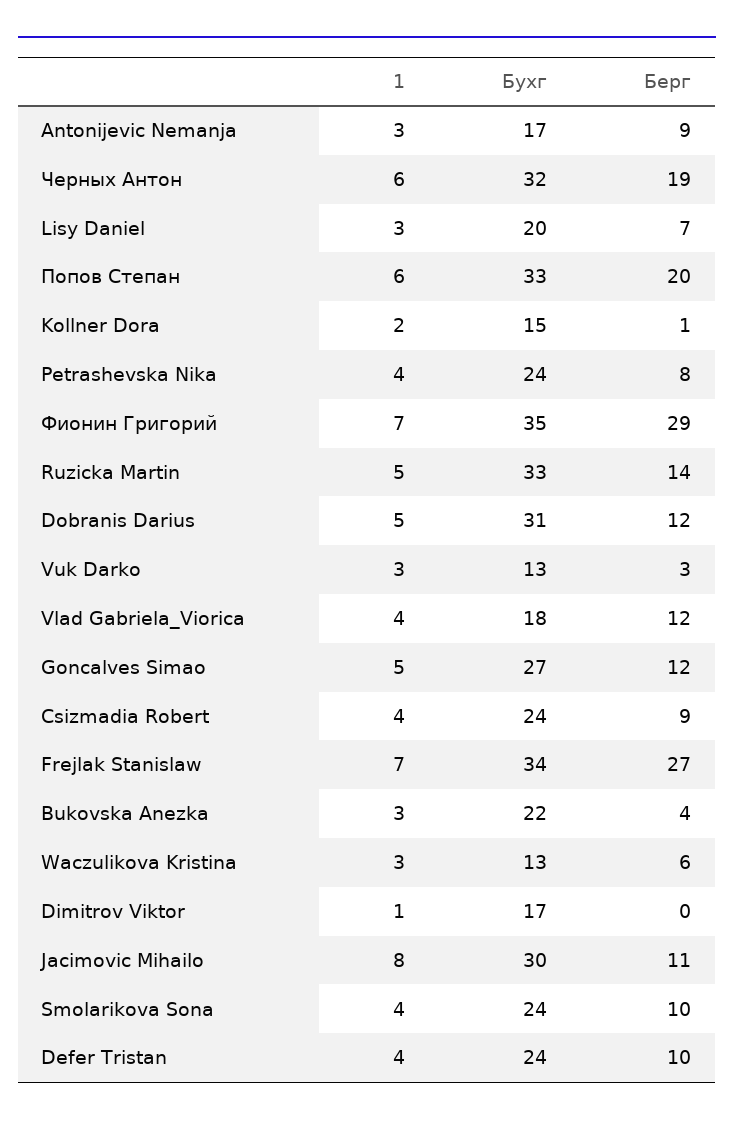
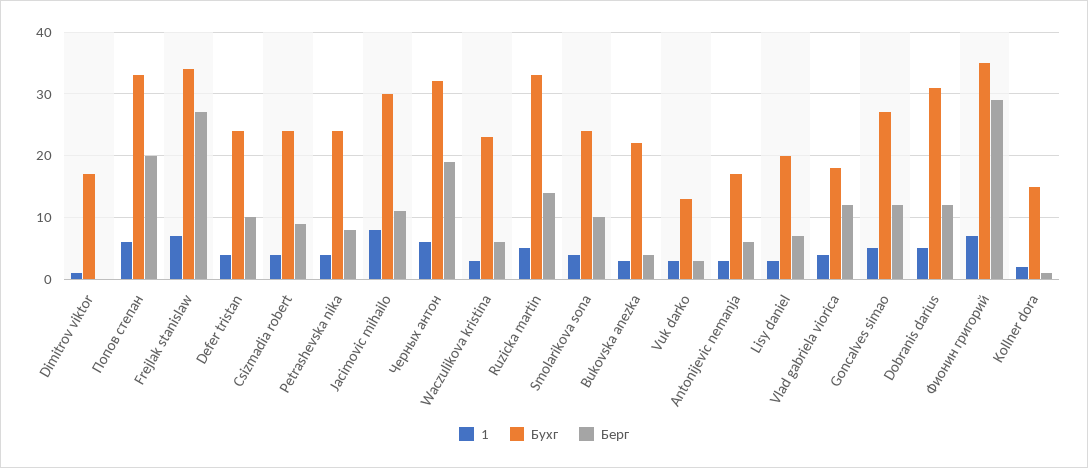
Берг, Antonijevic Nemanja: 9 -> 6
Бухг, Waczulikova Kristina: 13 -> 23

